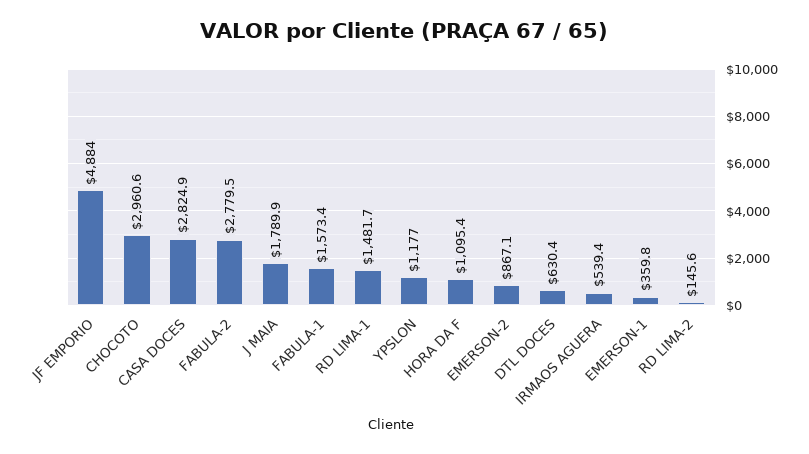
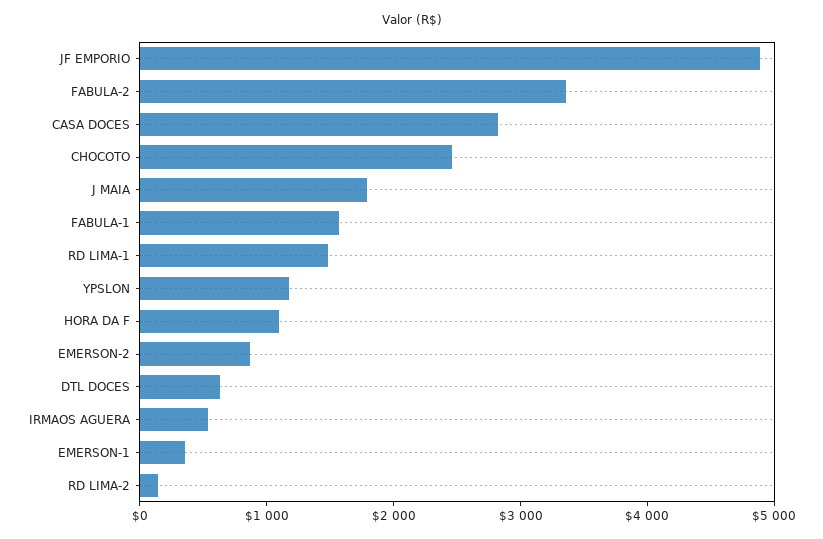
CHOCOTO: 2960.6 -> 2400
FABULA-2: 2779.5 -> 3400

